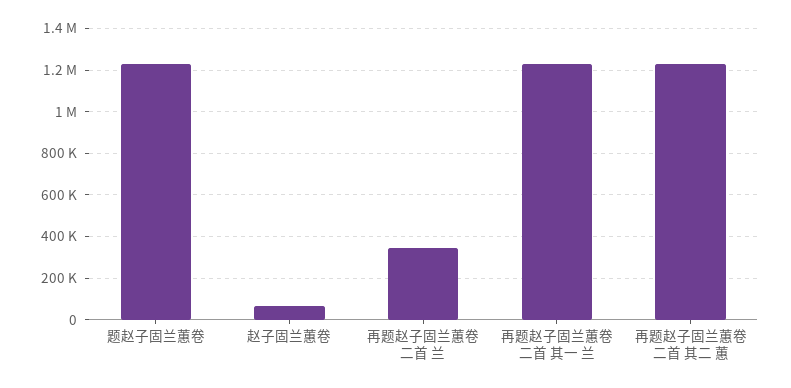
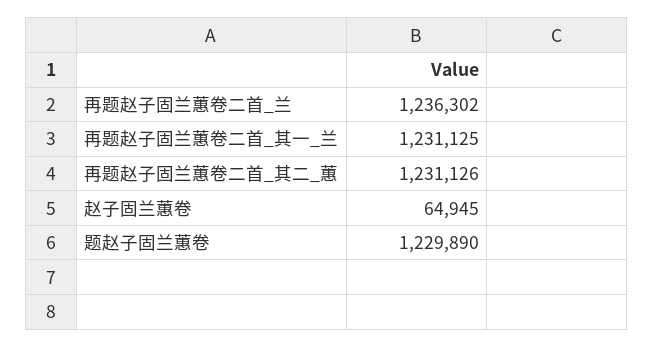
再题赵子固兰蕙卷二首 兰: 350000 -> 1236302

